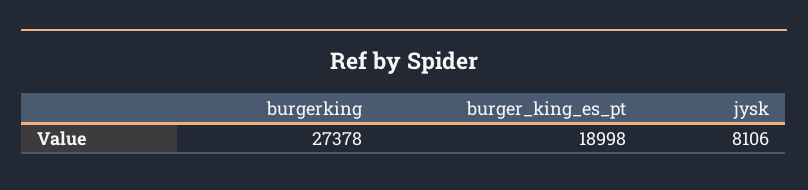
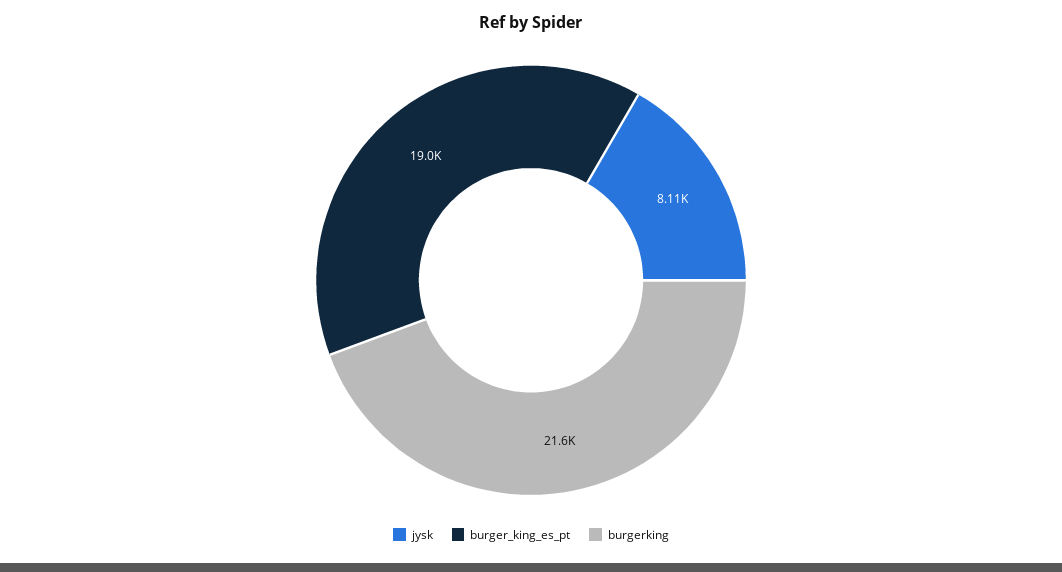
burgerking: 27378 -> 21600

